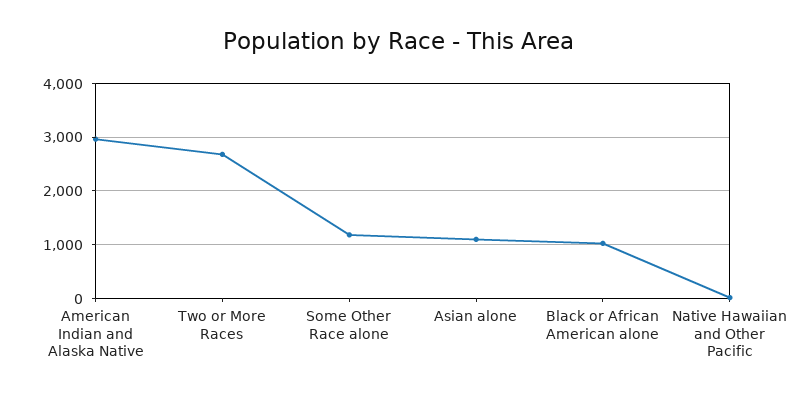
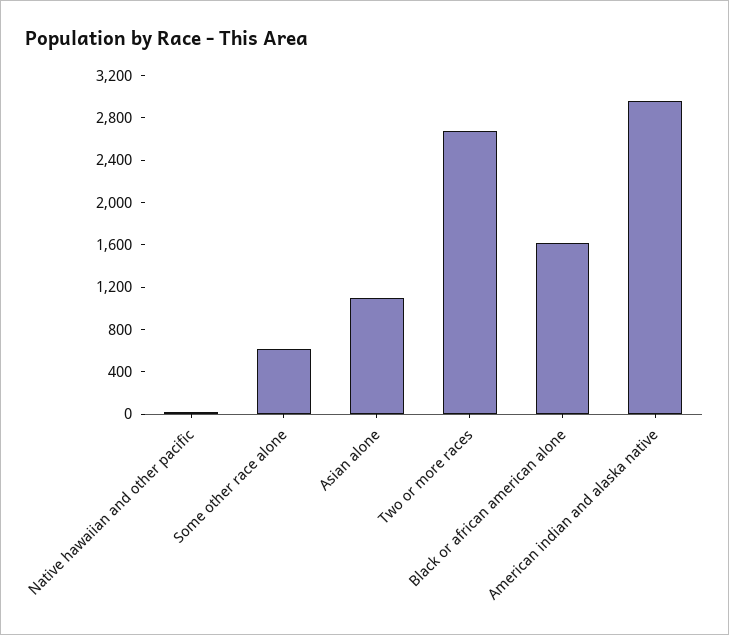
Some Other Race alone: 1200 -> 600
Black or African American alone: 1000 -> 1600

